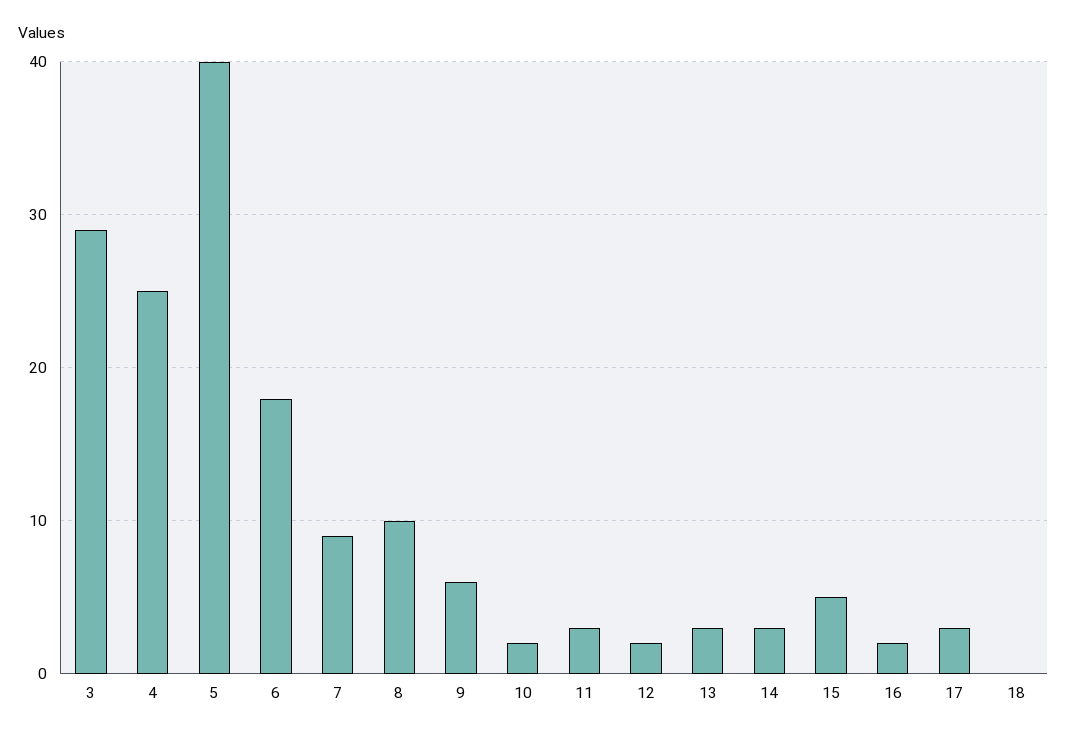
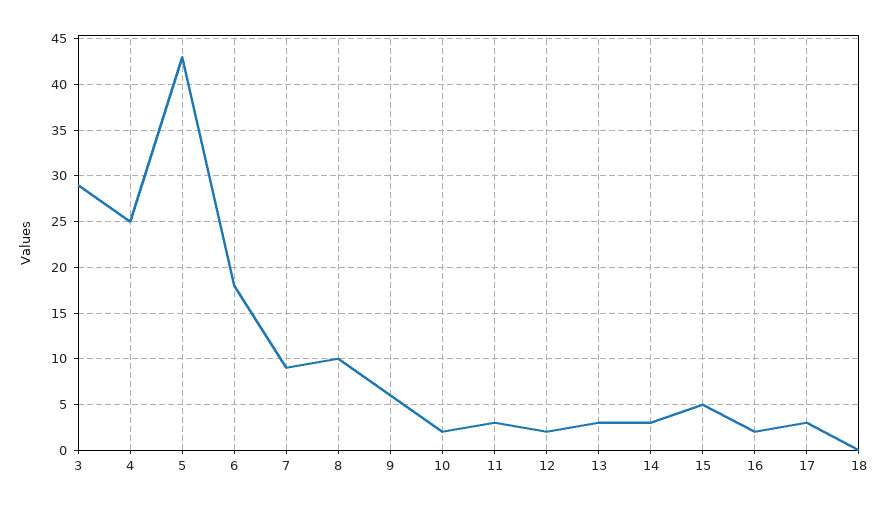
5: 40 -> 43

